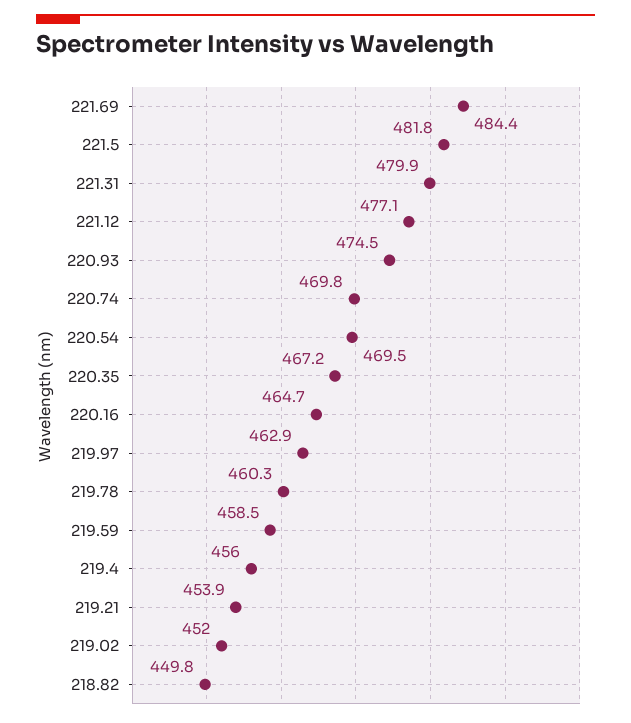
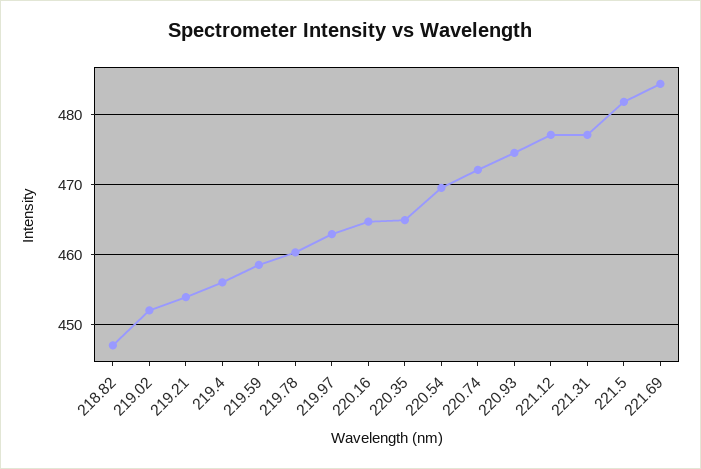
221.31: 479.9 -> 477
220.74: 469.8 -> 472
220.35: 467.2 -> 465
218.82: 449.8 -> 447

